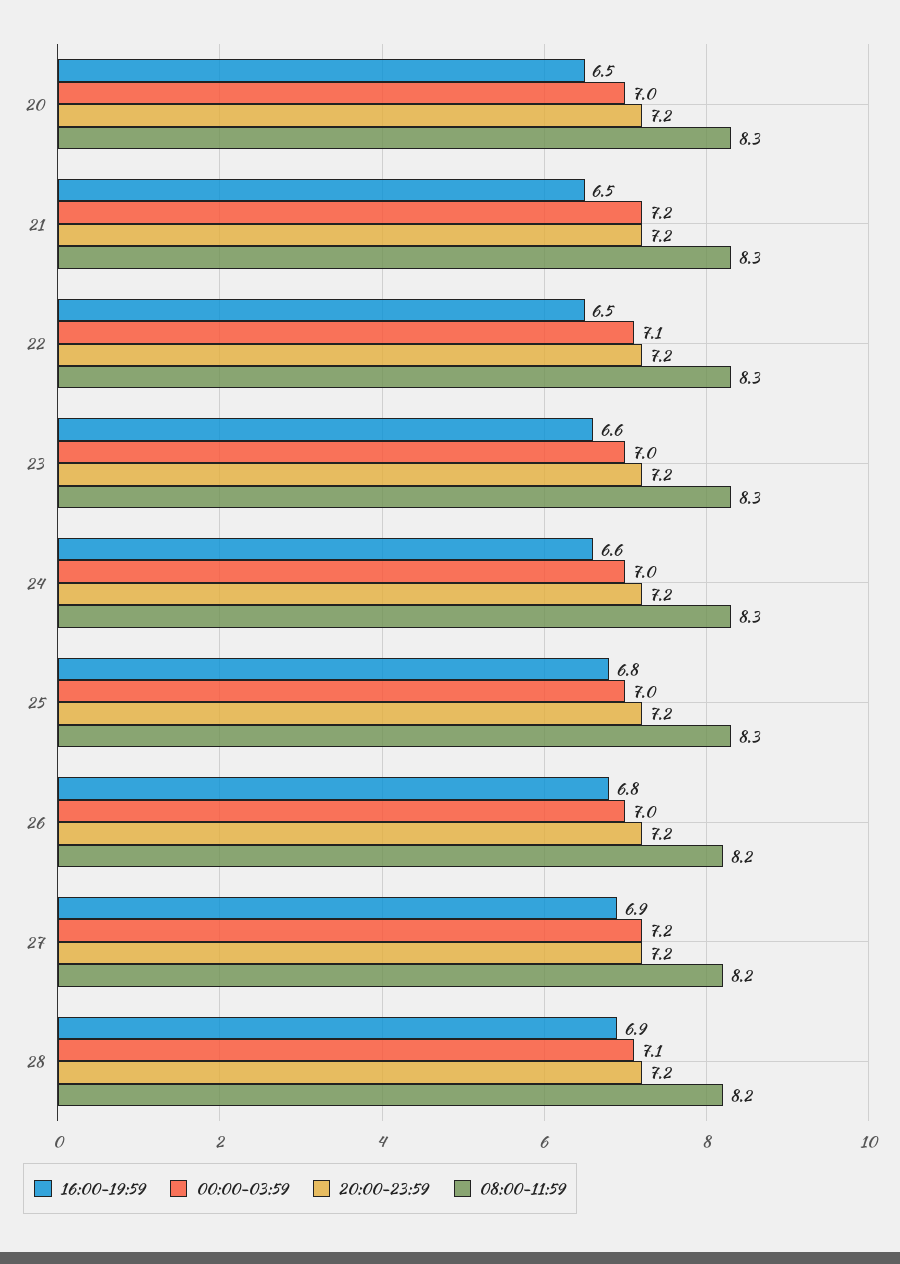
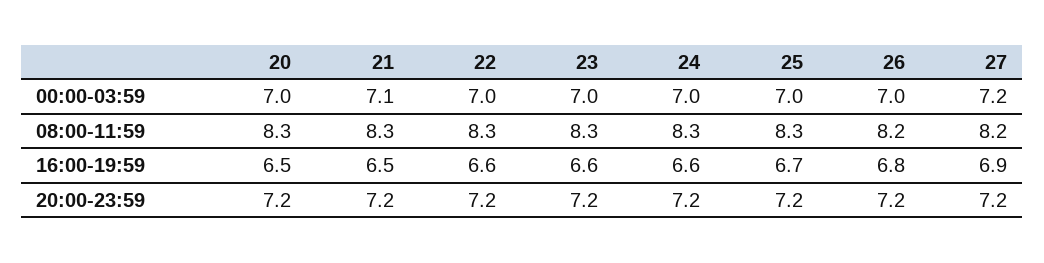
00:00-03:59, 21: 7.2 -> 7.1
16:00-19:59, 22: 6.5 -> 6.6
00:00-03:59, 22: 7.1 -> 7
16:00-19:59, 25: 6.8 -> 6.7
16:00-19:59, 28: 6.9 -> none
00:00-03:59, 28: 7.1 -> none
20:00-23:59, 28: 7.2 -> none
08:00-11:59, 28: 8.2 -> none

